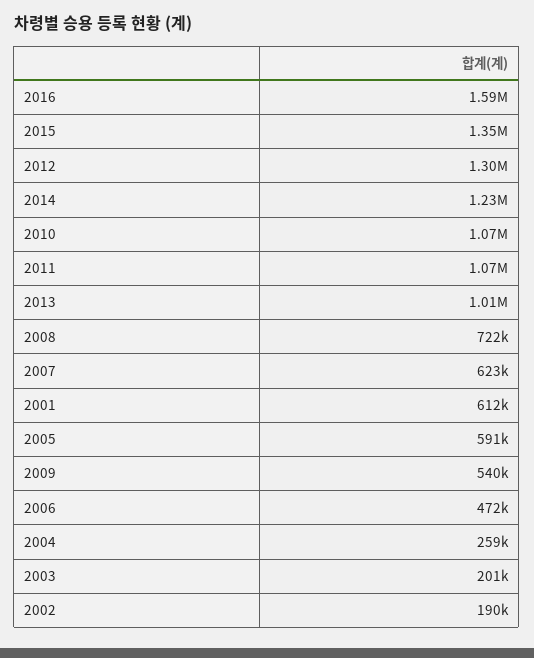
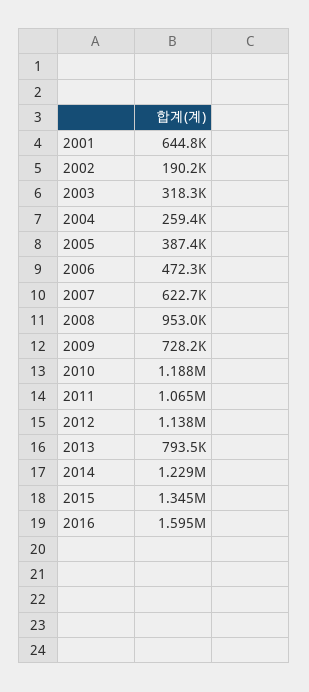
2012: 1300000 -> 1138000
2010: 1070000 -> 1188000
2013: 1010000 -> 793500
2008: 722000 -> 953000
2001: 612000 -> 644800
2005: 591000 -> 387400
2009: 540000 -> 728200
2003: 201000 -> 318300

